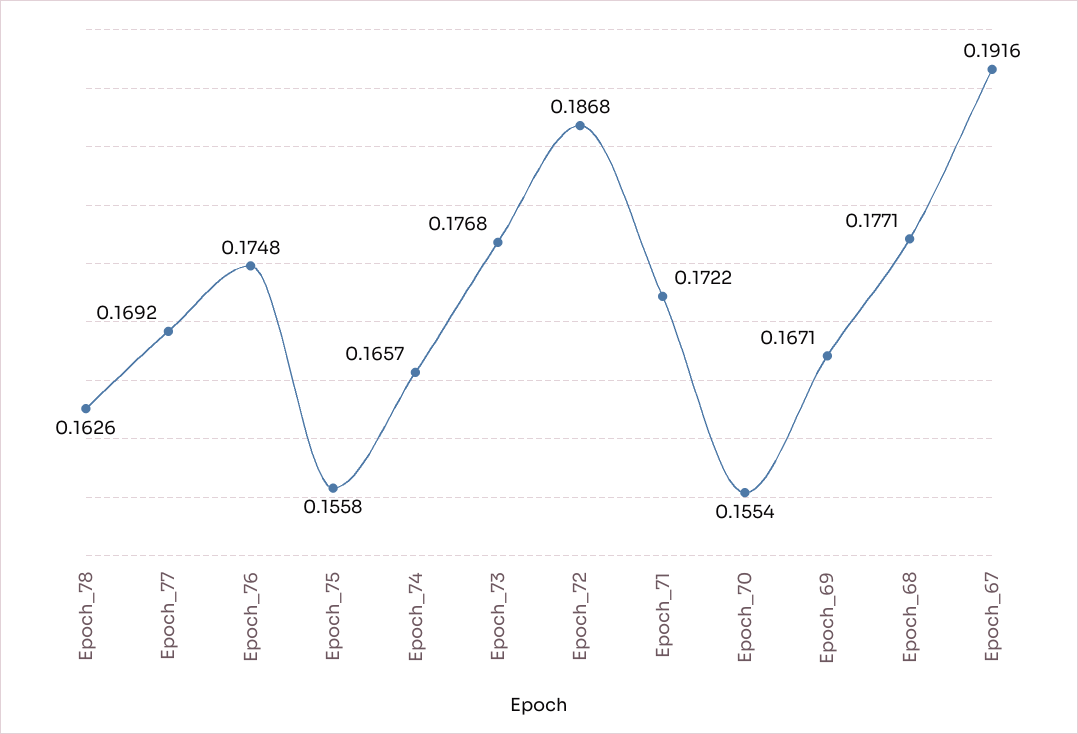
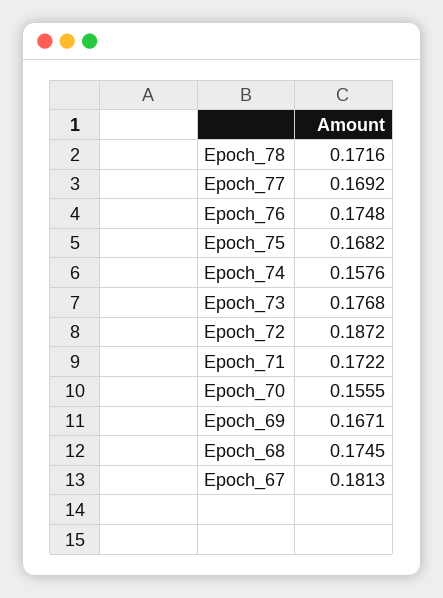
Epoch_78: 0.1626 -> 0.1716
Epoch_75: 0.1558 -> 0.1682
Epoch_74: 0.1657 -> 0.1576
Epoch_72: 0.1868 -> 0.1872
Epoch_70: 0.1554 -> 0.1555
Epoch_68: 0.1771 -> 0.1745
Epoch_67: 0.1916 -> 0.1813

